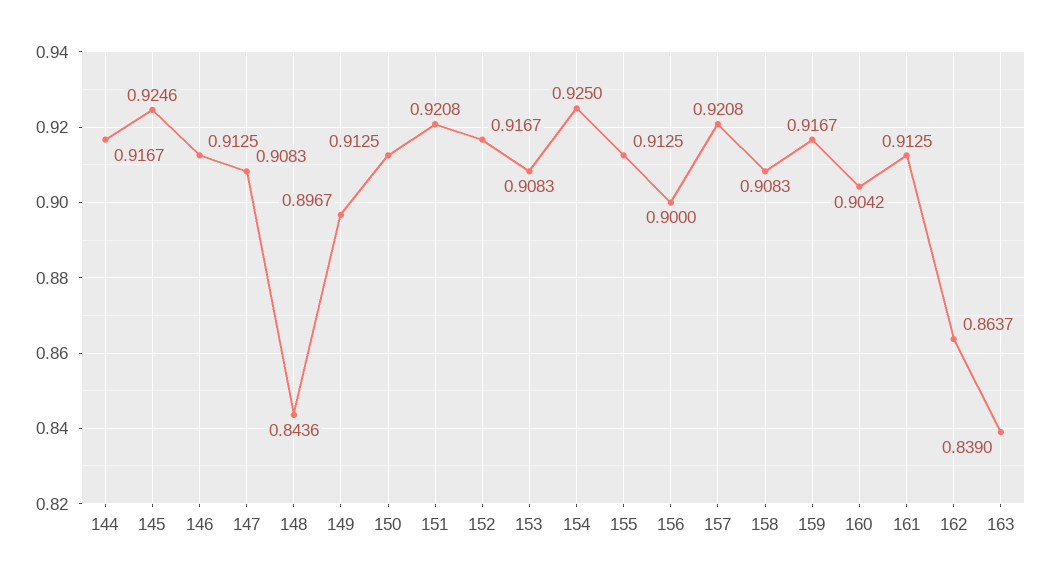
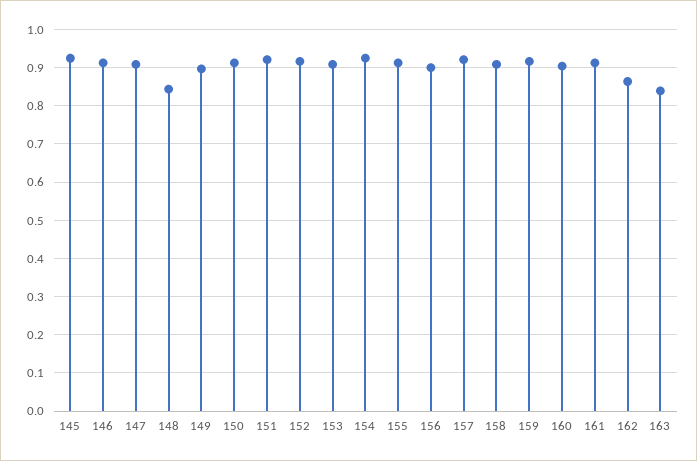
144: 0.9167 -> none

